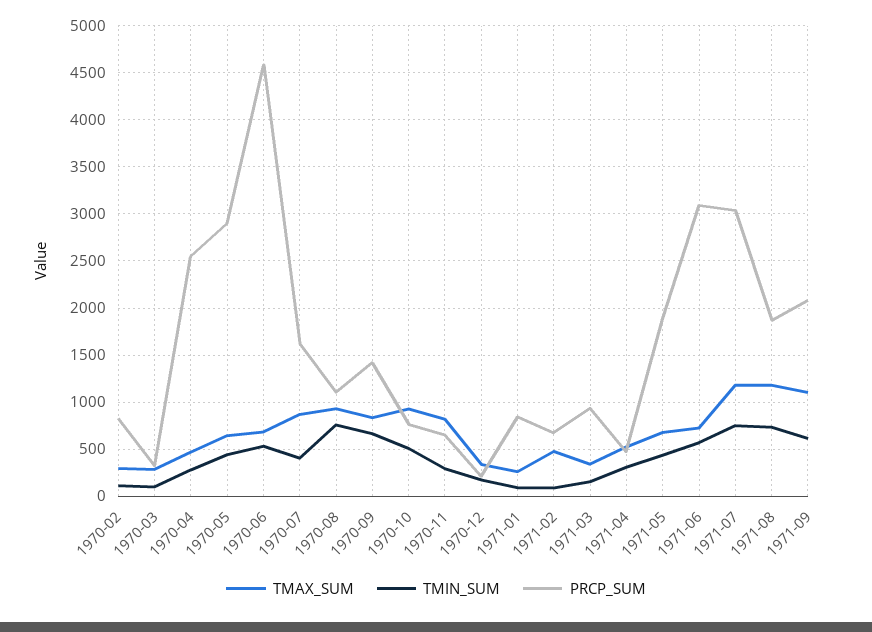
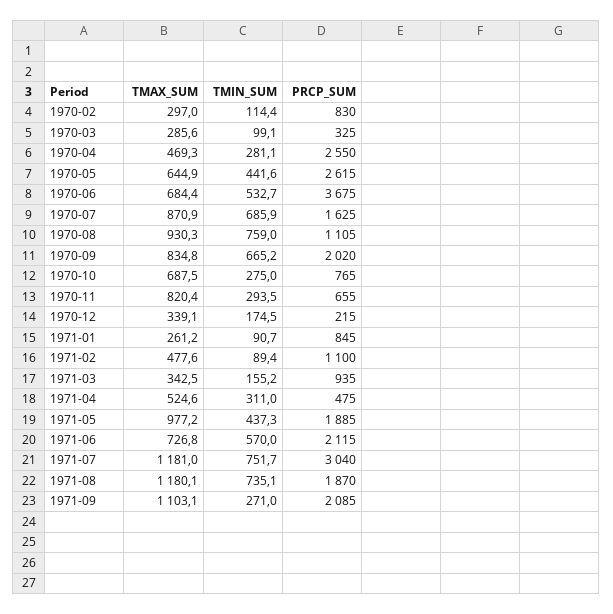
PRCP_SUM, 1970-05: 2900 -> 2615
PRCP_SUM, 1970-06: 4600 -> 3675
TMIN_SUM, 1970-07: 400 -> 685.9
PRCP_SUM, 1970-09: 1400 -> 2020
TMAX_SUM, 1970-10: 900 -> 687.5
TMIN_SUM, 1970-10: 500 -> 275
PRCP_SUM, 1971-02: 700 -> 1100
TMAX_SUM, 1971-05: 700 -> 977.2
PRCP_SUM, 1971-06: 3100 -> 2115
TMIN_SUM, 1971-09: 600 -> 271

